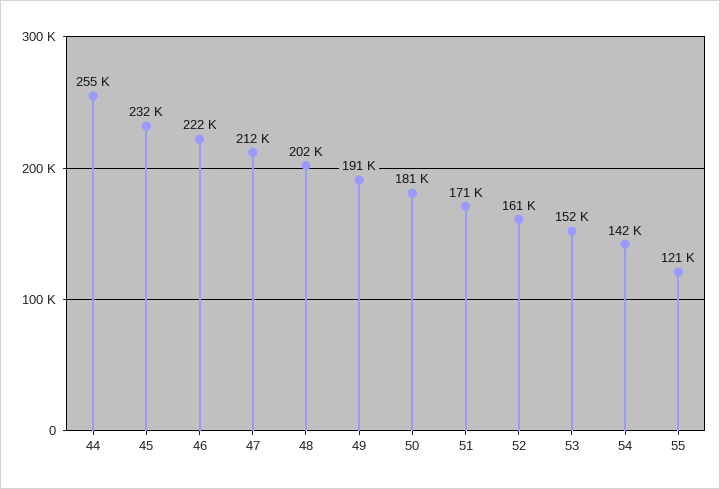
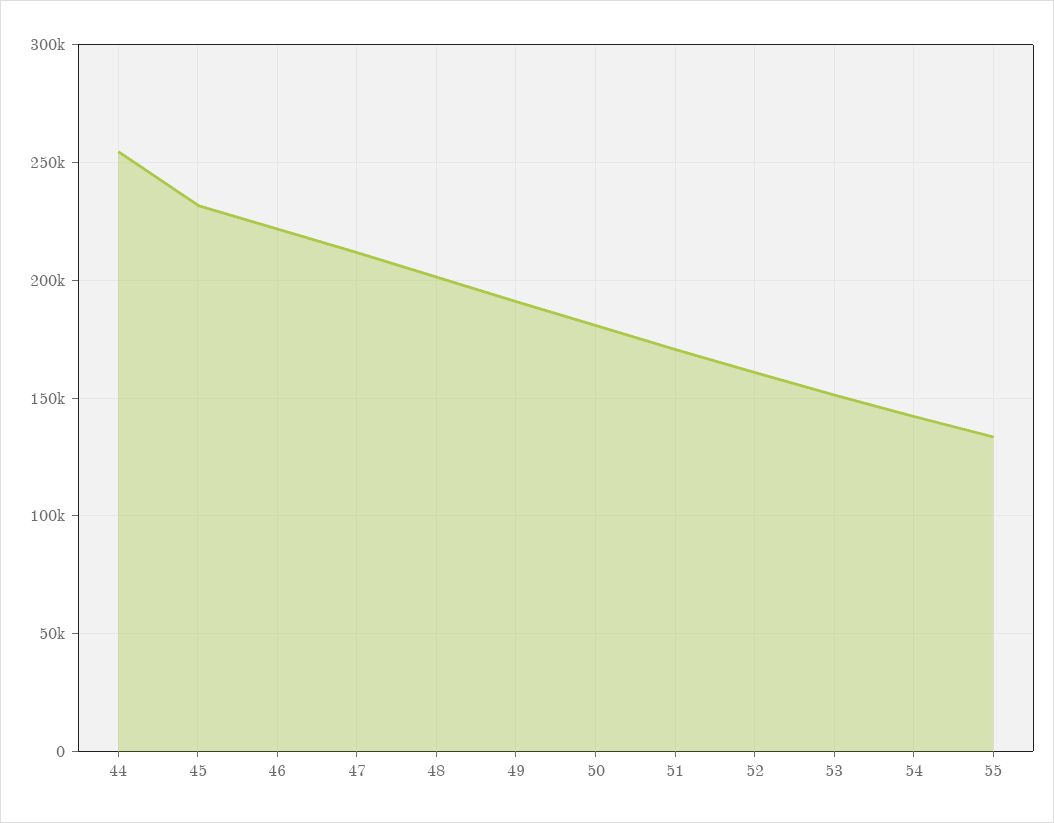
55: 121000 -> 135000

